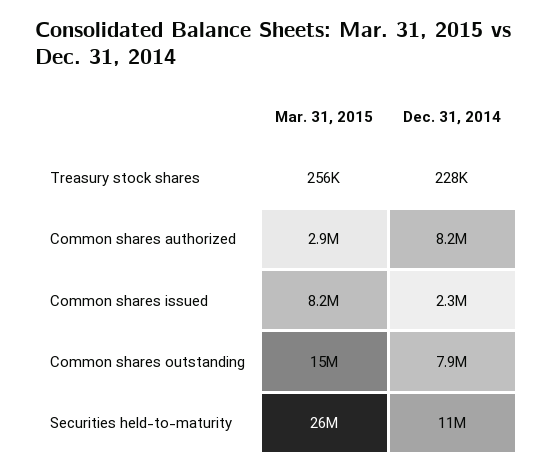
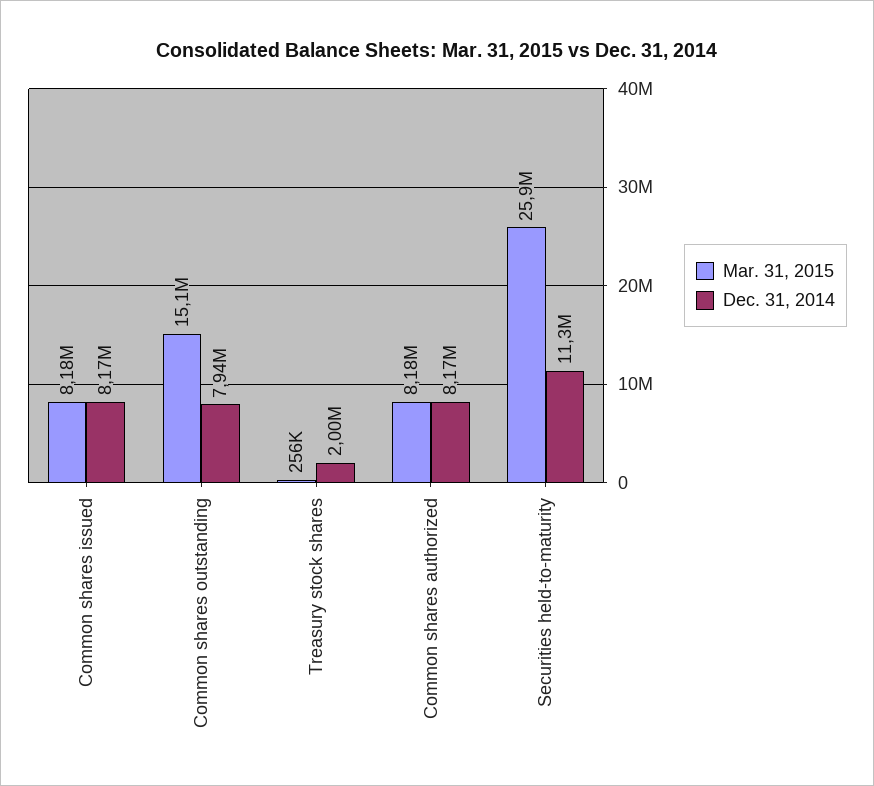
Dec. 31, 2014, Treasury stock shares: 228000 -> 2000000
Mar. 31, 2015, Common shares authorized: 2900000 -> 8180000
Dec. 31, 2014, Common shares issued: 2300000 -> 8170000

